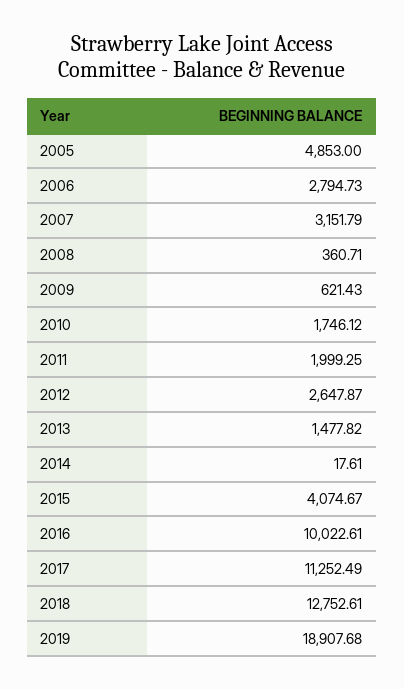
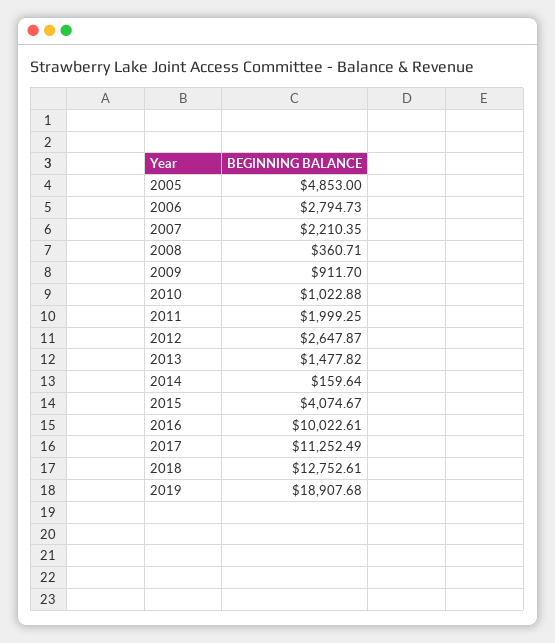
2007: 3151.79 -> 2210.35
2009: 621.43 -> 911.7
2010: 1746.12 -> 1022.88
2014: 17.61 -> 159.64

